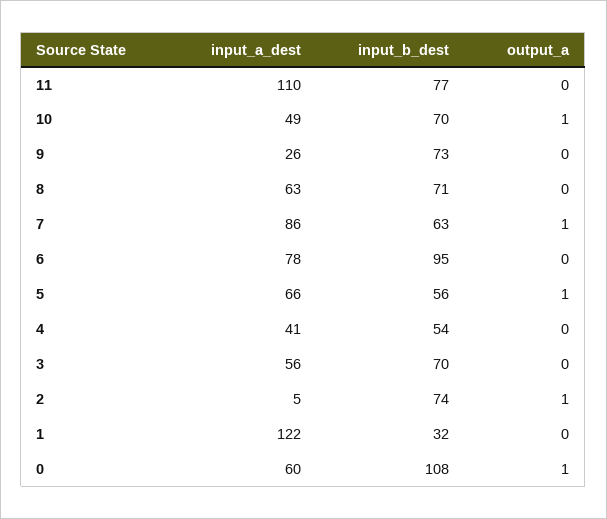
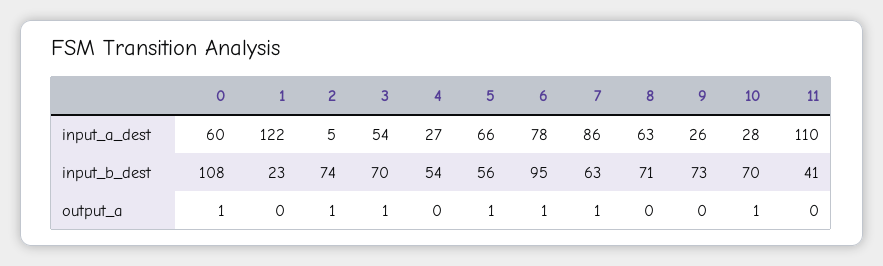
input_b_dest, 11: 77 -> 41
input_a_dest, 10: 49 -> 28
output_a, 6: 0 -> 1
input_a_dest, 4: 41 -> 27
input_a_dest, 3: 56 -> 54
output_a, 3: 0 -> 1
input_b_dest, 1: 32 -> 23

